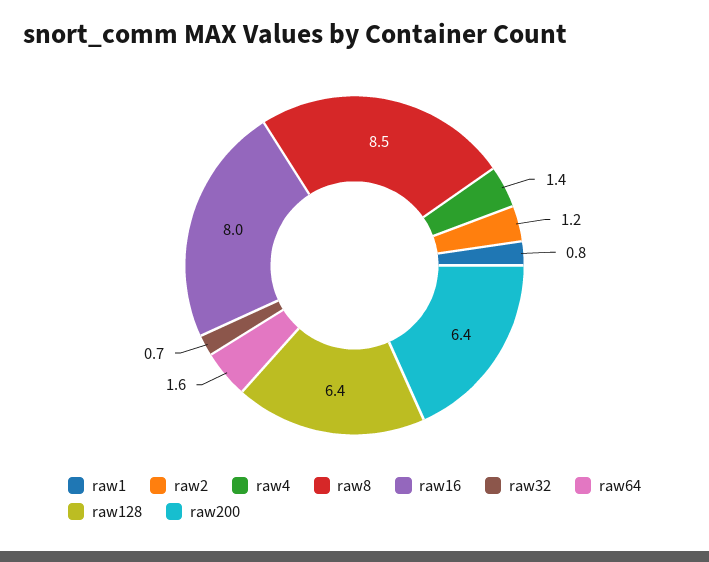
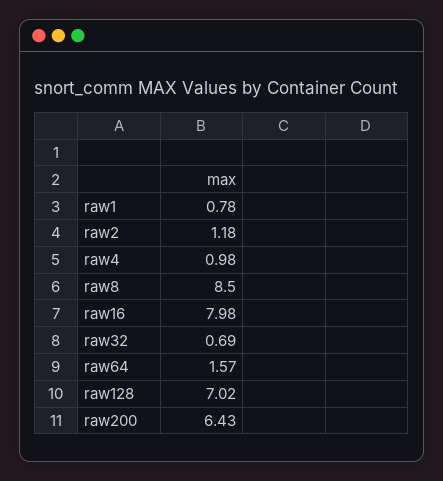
raw4: 1.4 -> 0.98
raw128: 6.4 -> 7.02

